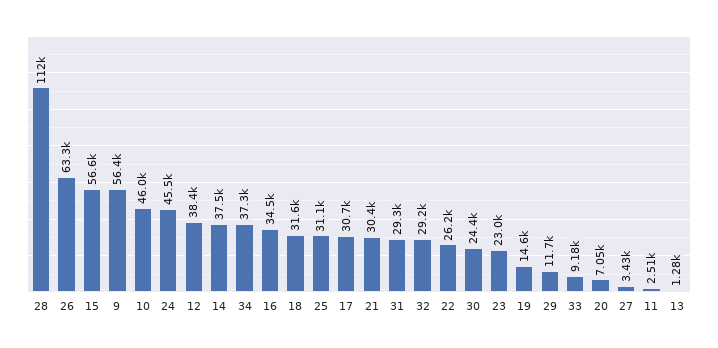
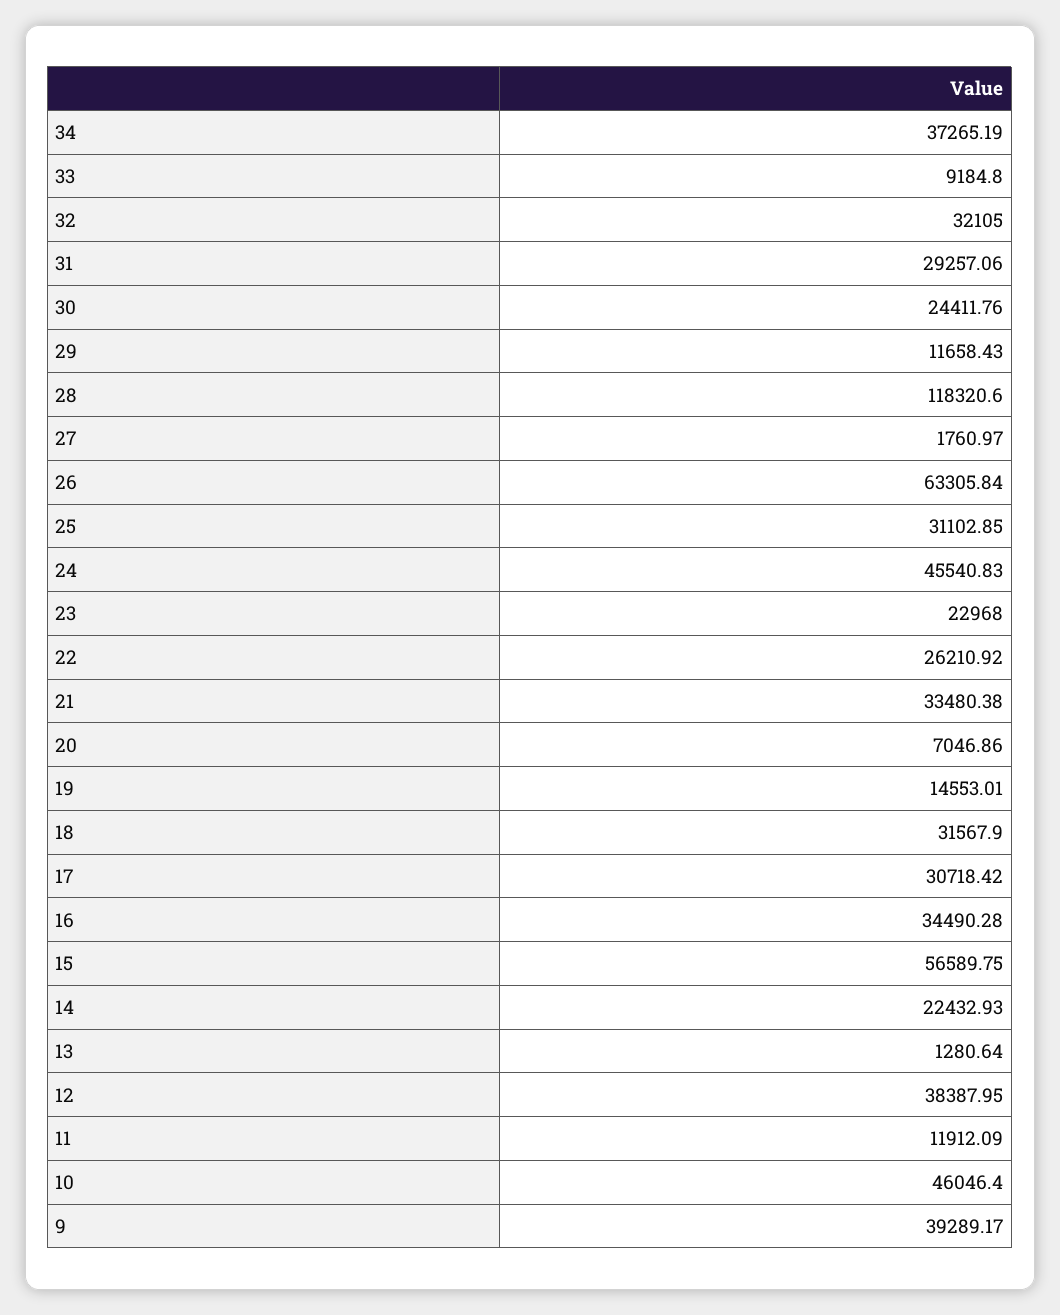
28: 112000 -> 118320.6
9: 56400 -> 39289.17
14: 37500 -> 22432.93
21: 30400 -> 33480.38
32: 29200 -> 32105
27: 3430 -> 1760.97
11: 2510 -> 11912.09

